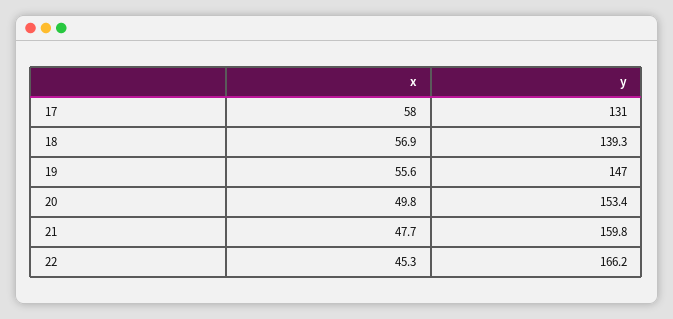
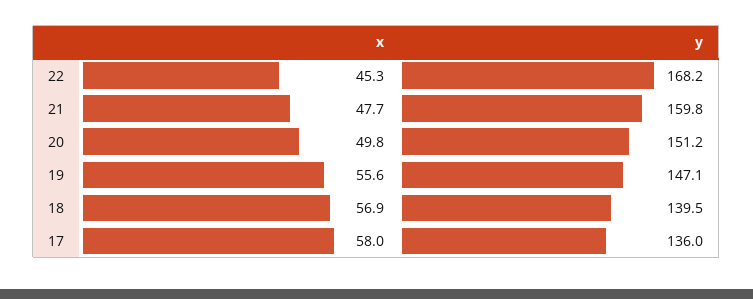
y, 17: 131 -> 136
y, 18: 139.3 -> 139.5
y, 19: 147 -> 147.1
y, 20: 153.4 -> 151.2
y, 22: 166.2 -> 168.2

